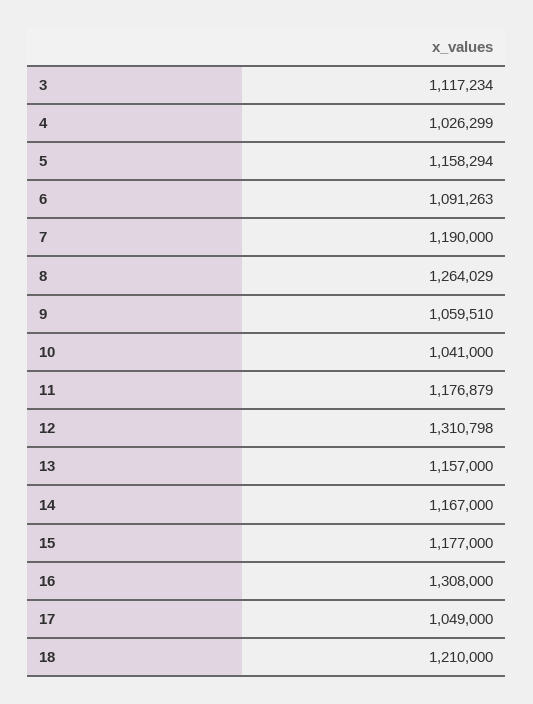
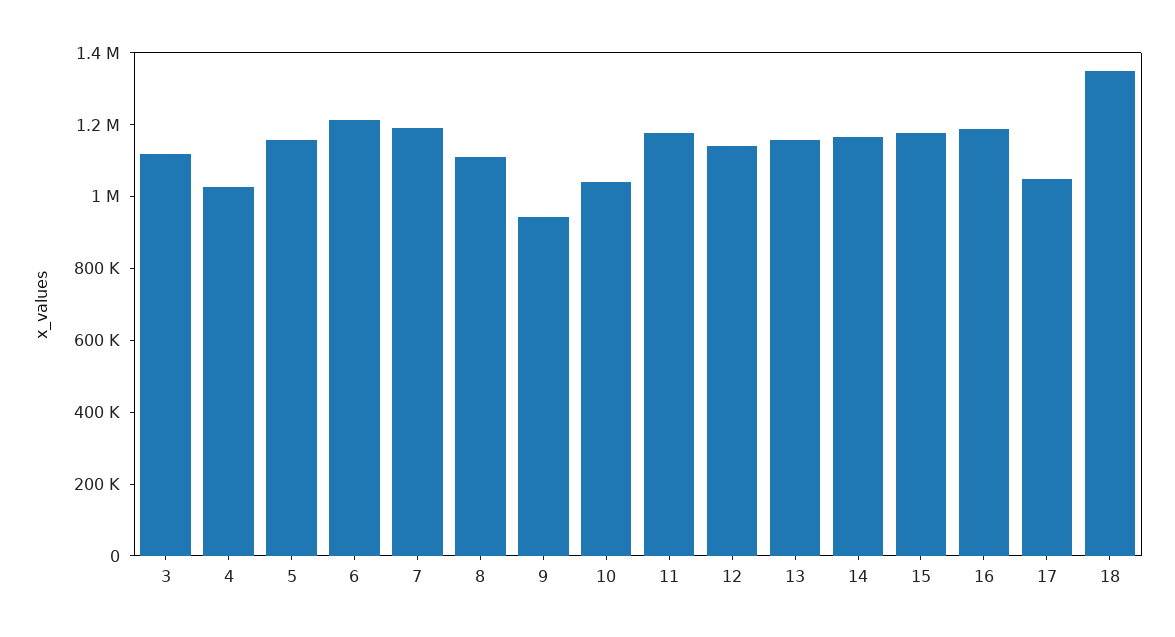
6: 1091263 -> 1200000
8: 1264029 -> 1100000
9: 1059510 -> 950000
12: 1310798 -> 1150000
16: 1308000 -> 1200000
18: 1210000 -> 1350000

